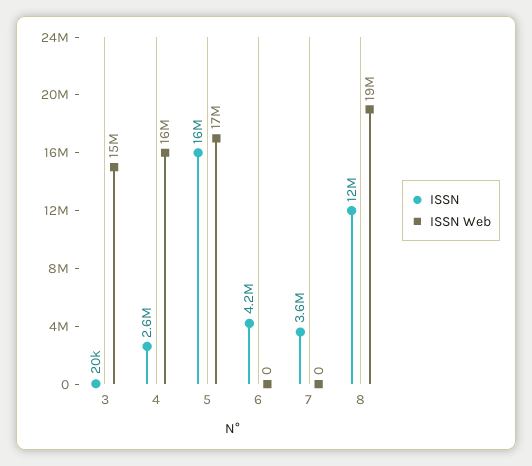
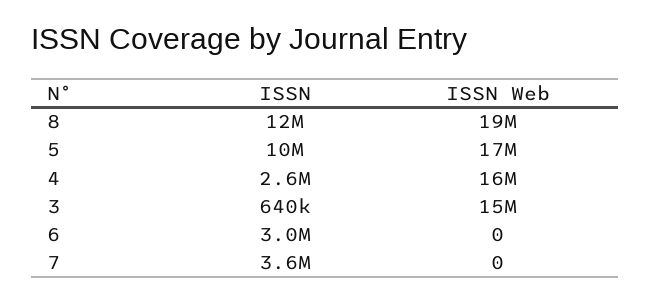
ISSN, 3: 20000 -> 640000
ISSN, 5: 16000000 -> 10000000
ISSN, 6: 4200000 -> 3000000

